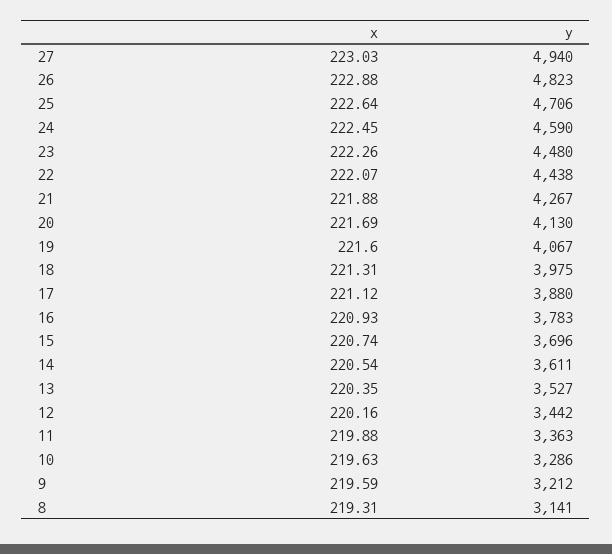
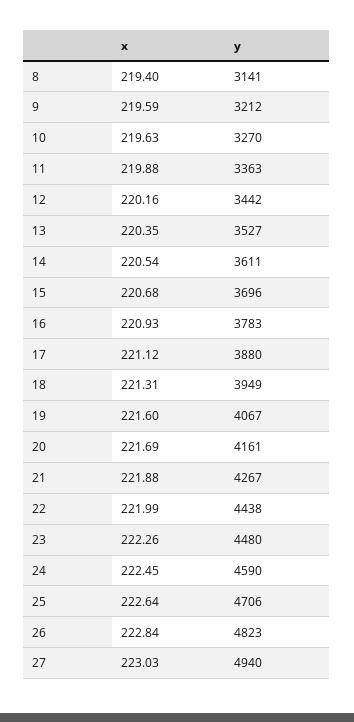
x, 26: 222.88 -> 222.84
x, 22: 222.07 -> 221.99
y, 20: 4130 -> 4161
y, 18: 3975 -> 3949
x, 15: 220.74 -> 220.68
y, 10: 3286 -> 3270
x, 8: 219.31 -> 219.4

